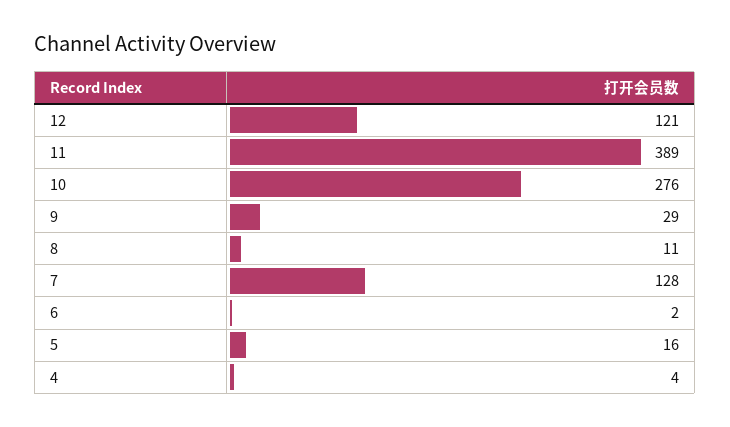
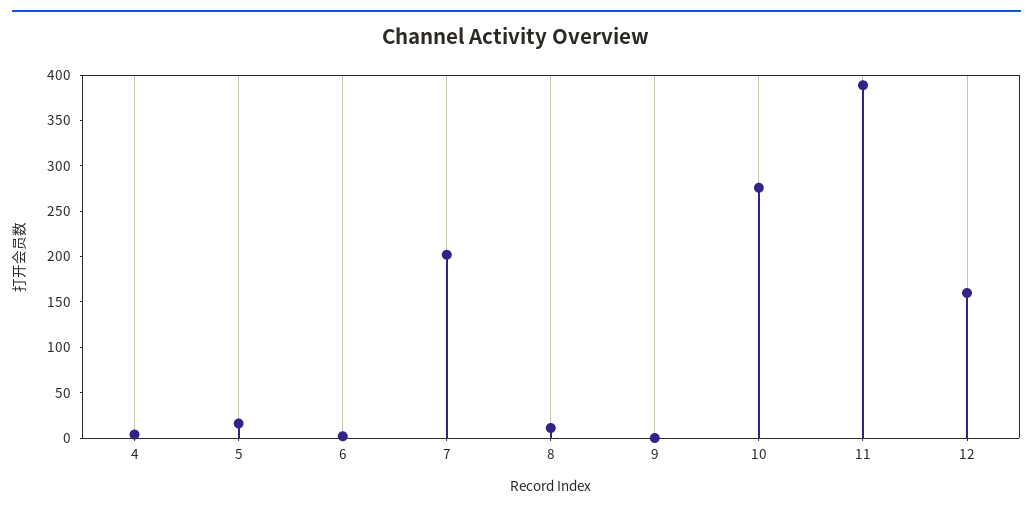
12: 121 -> 160
9: 29 -> 0
7: 128 -> 200

